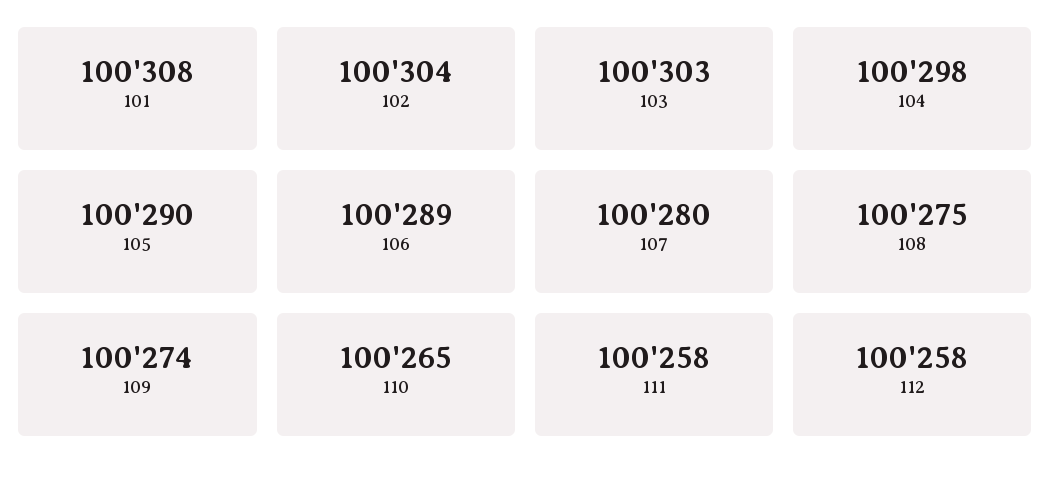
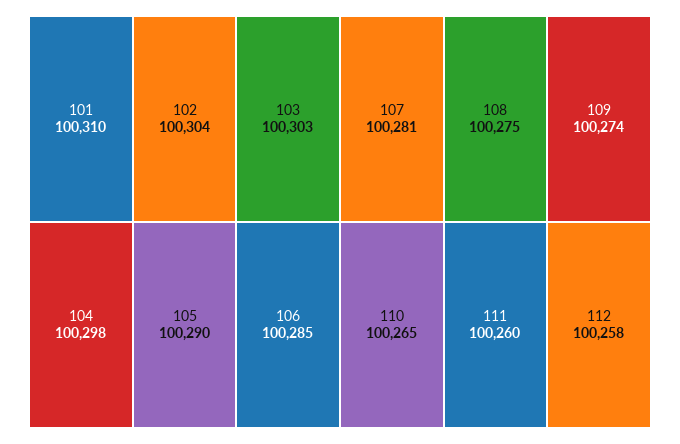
101: 100308 -> 100310
106: 100289 -> 100285
107: 100280 -> 100281
111: 100258 -> 100260

